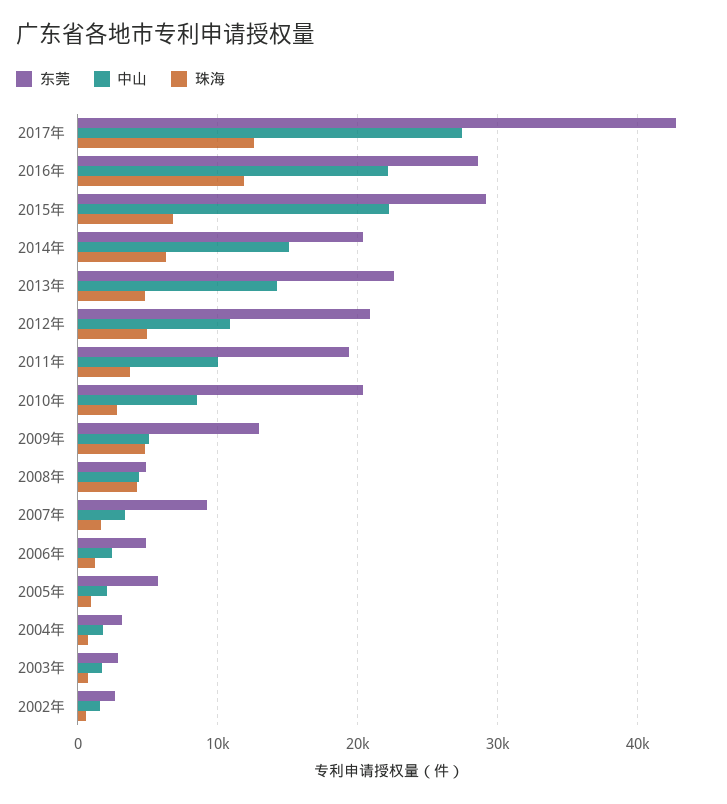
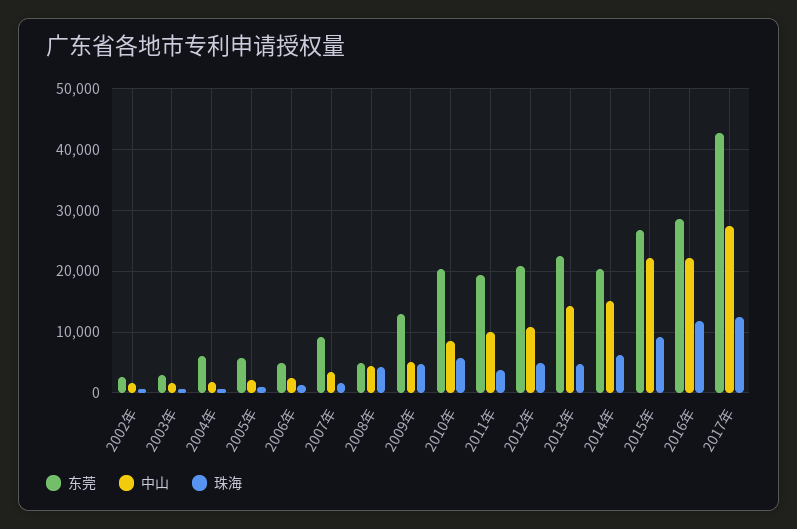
东莞, 2015年: 29000 -> 27000
珠海, 2015年: 7000 -> 9000
珠海, 2010年: 3000 -> 6000
东莞, 2004年: 3000 -> 6000

